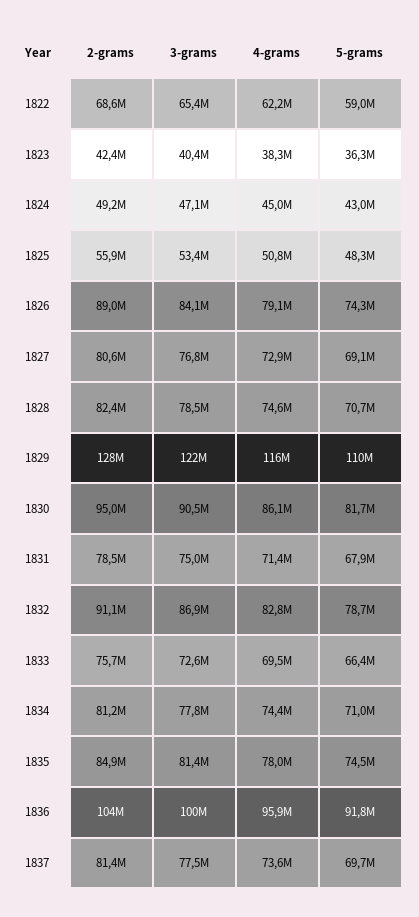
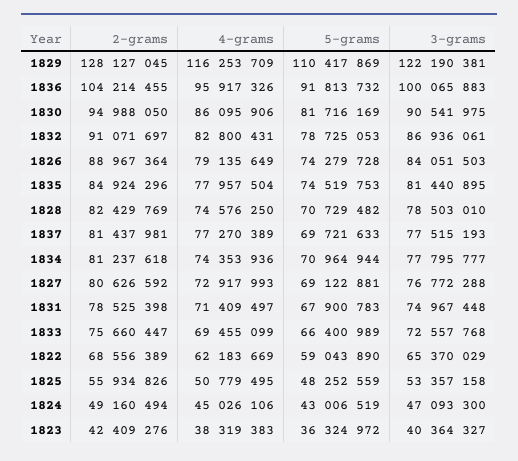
4-grams, 1837: 73600000 -> 77270389

